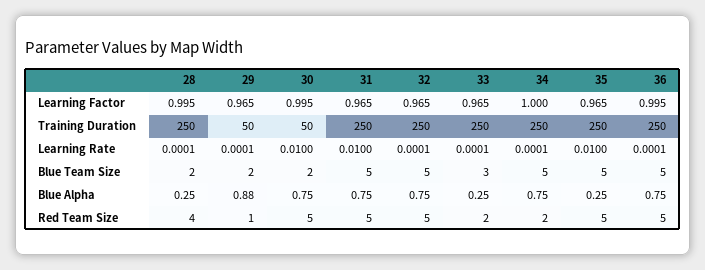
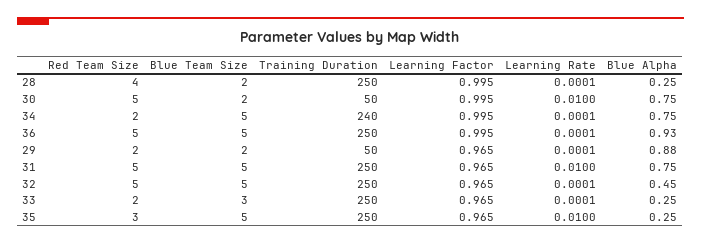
34, Learning Factor: 1 -> 0.995
34, Training Duration: 250 -> 240
32, Blue Alpha: 0.75 -> 0.45
36, Blue Alpha: 0.75 -> 0.93
29, Red Team Size: 1 -> 2
35, Red Team Size: 5 -> 3

